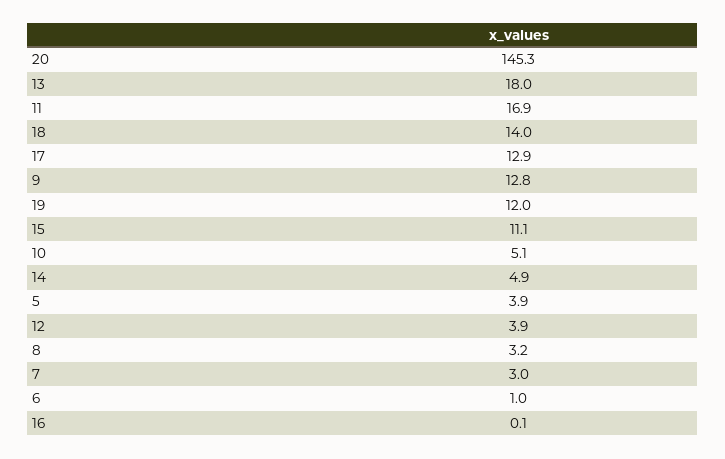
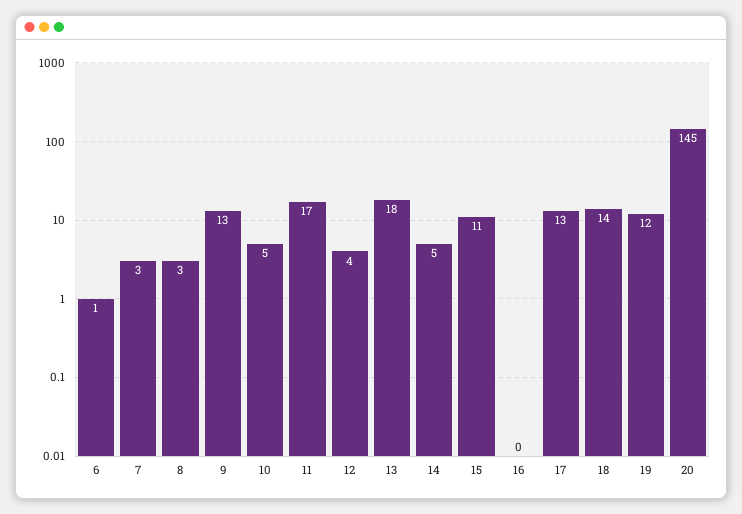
5: 3.9 -> none

